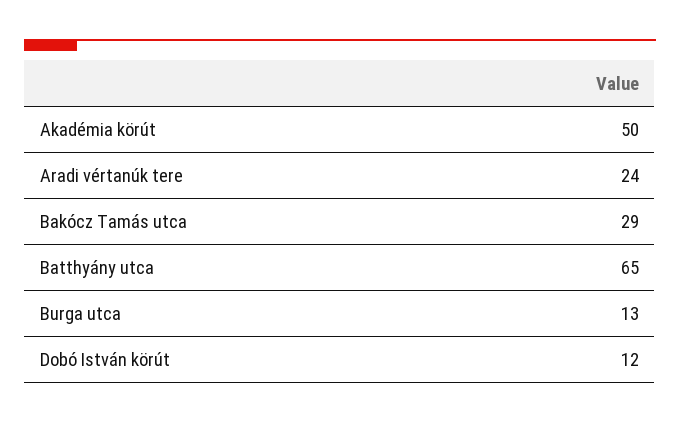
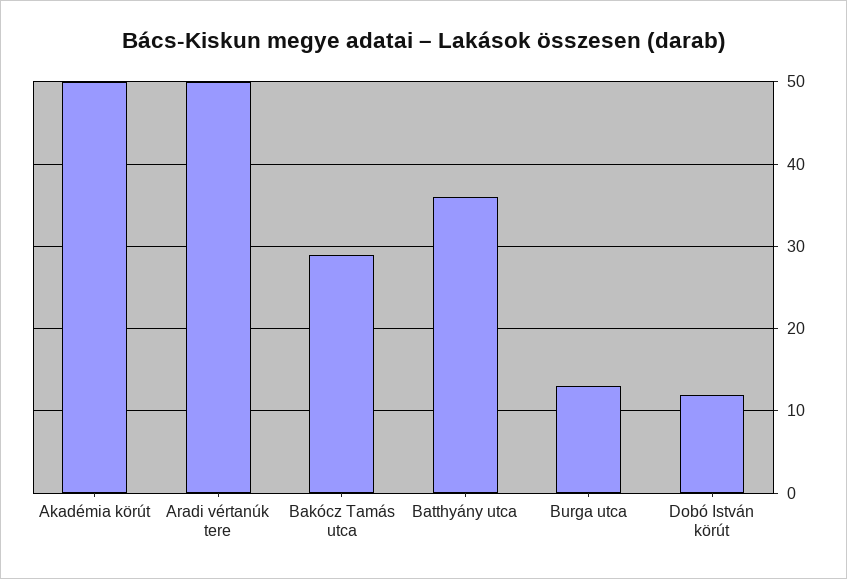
Aradi vértanúk tere: 24 -> 50
Batthyány utca: 65 -> 36

